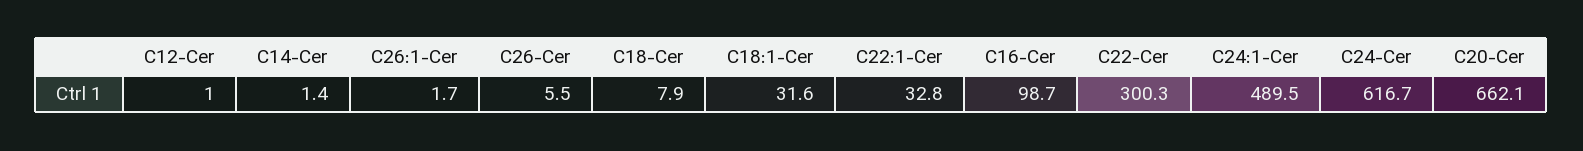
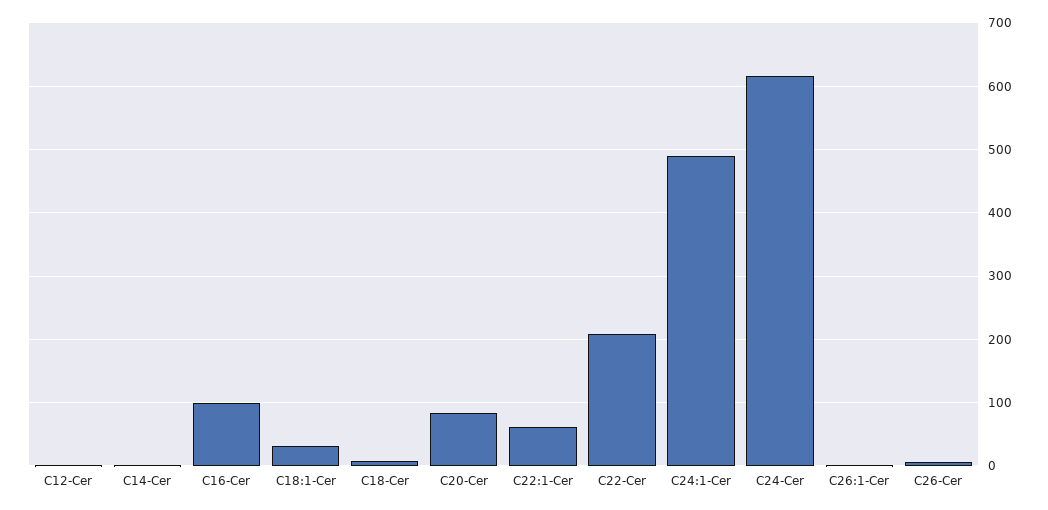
C22:1-Cer: 32.8 -> 60
C22-Cer: 300.3 -> 210
C20-Cer: 662.1 -> 80

